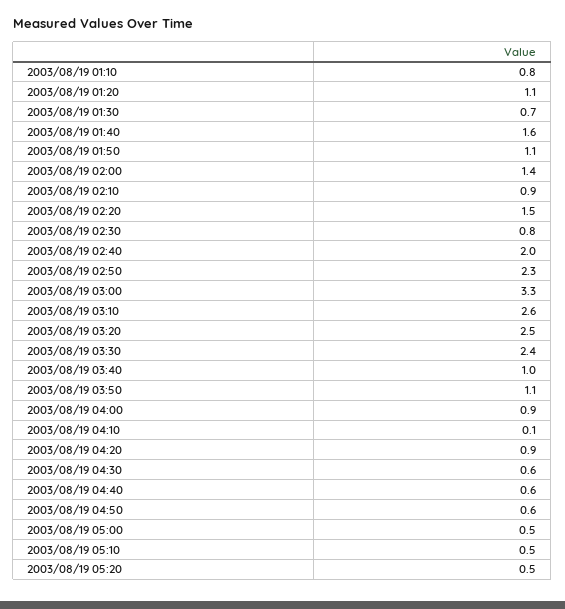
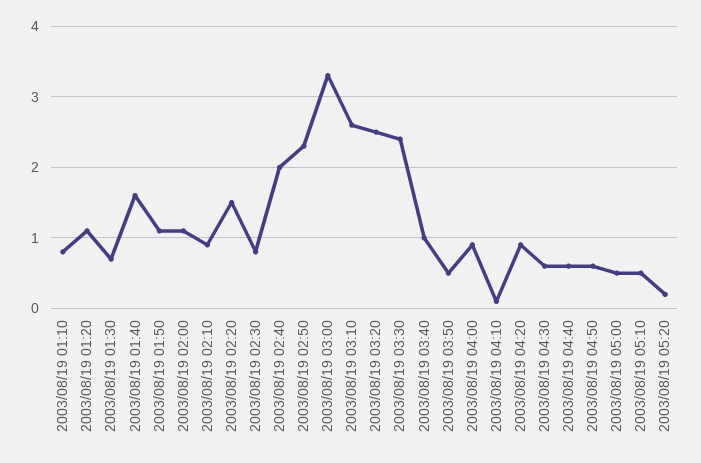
2003/08/19 02:00: 1.4 -> 1.1
2003/08/19 03:50: 1.1 -> 0.5
2003/08/19 05:20: 0.5 -> 0.2

